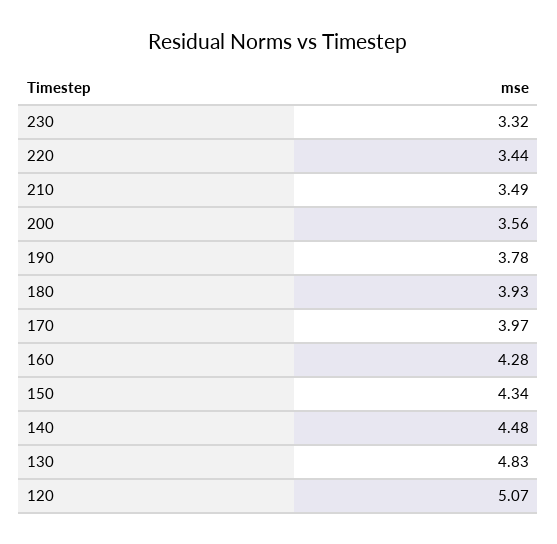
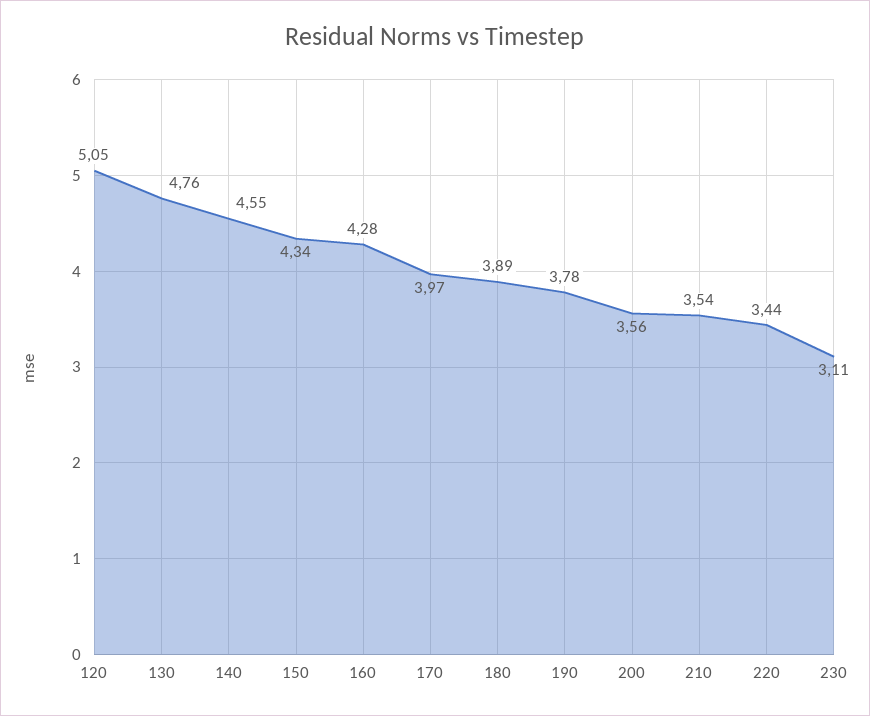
230: 3.32 -> 3.11
210: 3.49 -> 3.54
180: 3.93 -> 3.89
140: 4.48 -> 4.55
130: 4.83 -> 4.76
120: 5.07 -> 5.05

